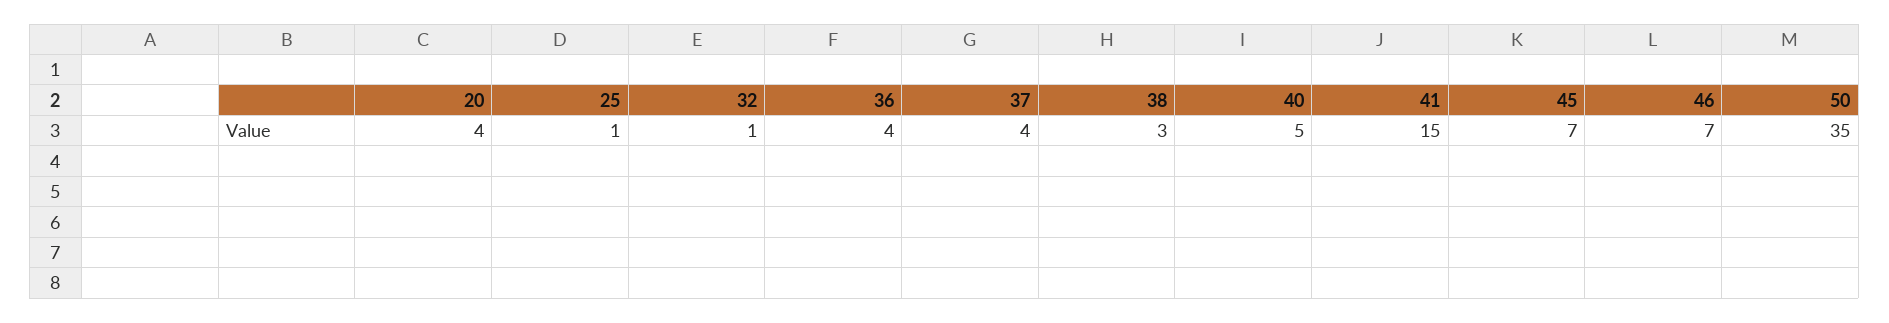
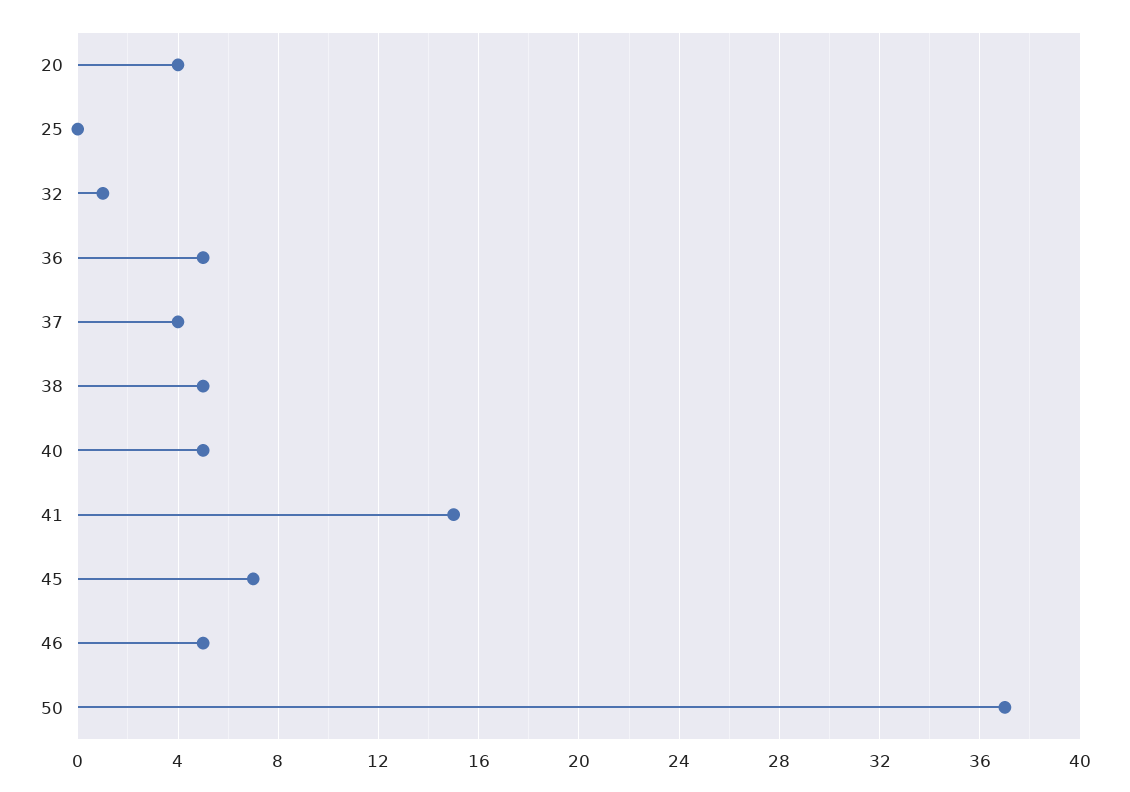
25: 1 -> 0
36: 4 -> 5
38: 3 -> 5
46: 7 -> 5
50: 35 -> 37

